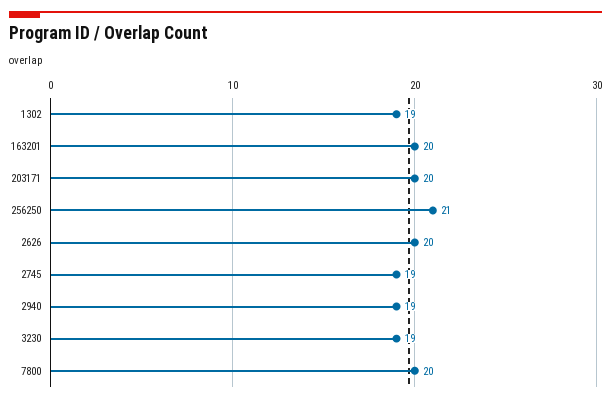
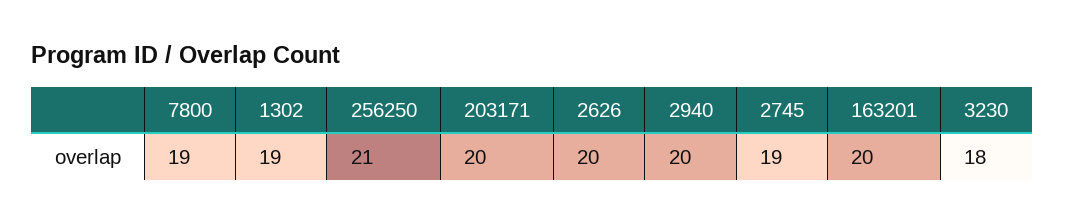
2940: 19 -> 20
3230: 19 -> 18
7800: 20 -> 19

